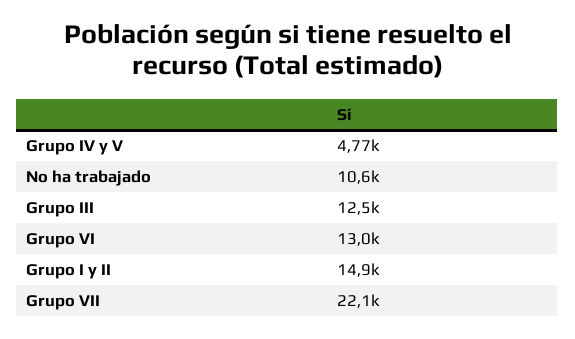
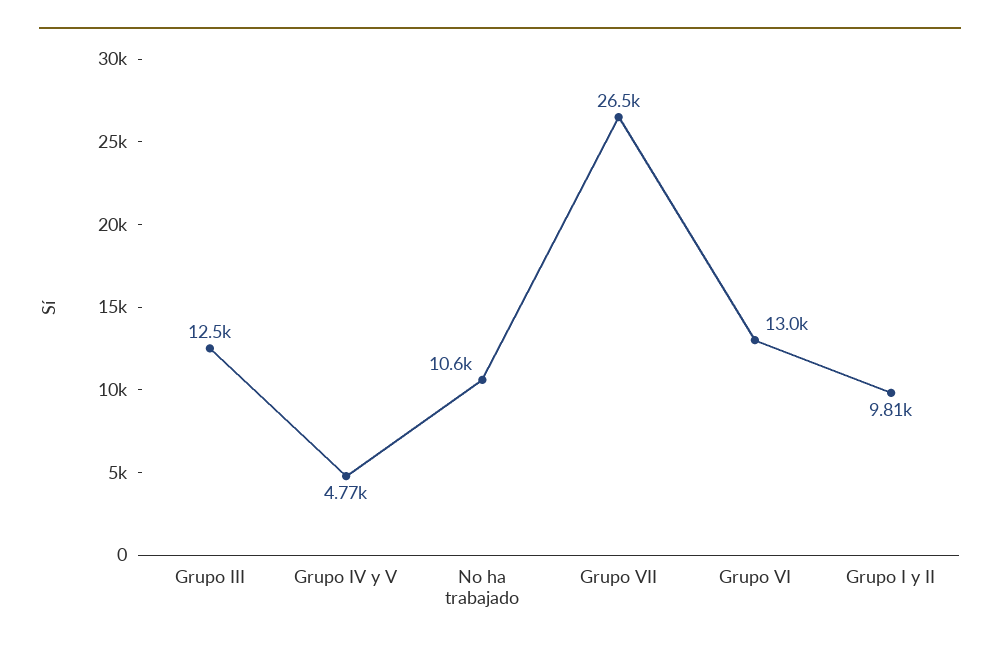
Grupo I y II: 14900 -> 9810
Grupo VII: 22100 -> 26500

